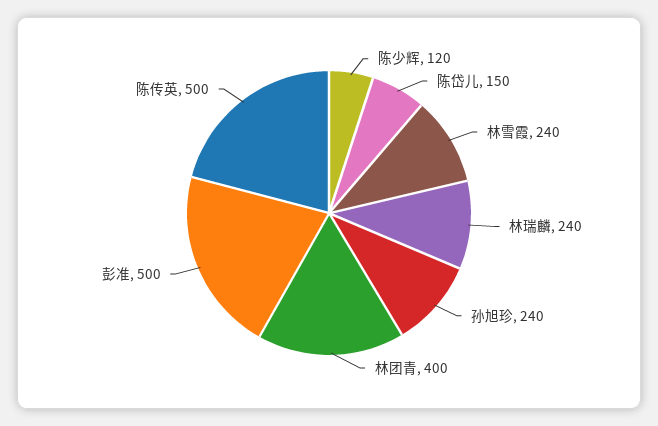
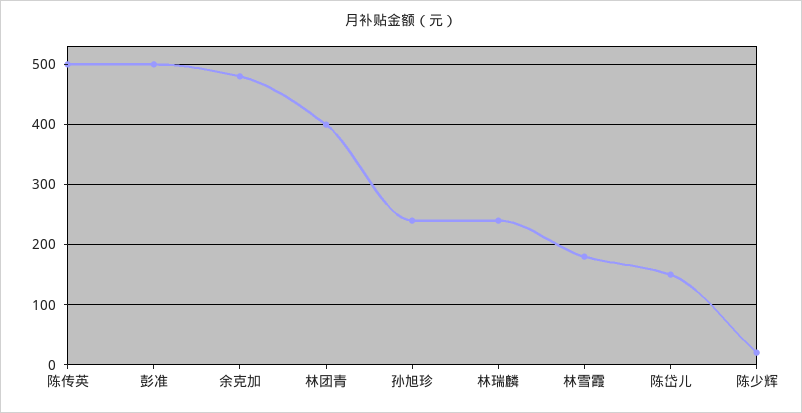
陈少辉: 120 -> 20
林雪霞: 240 -> 180
余克加: none -> 480

